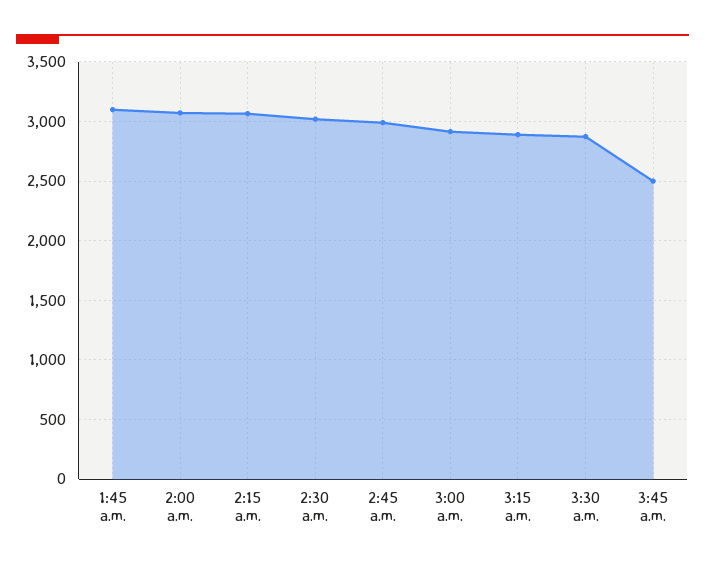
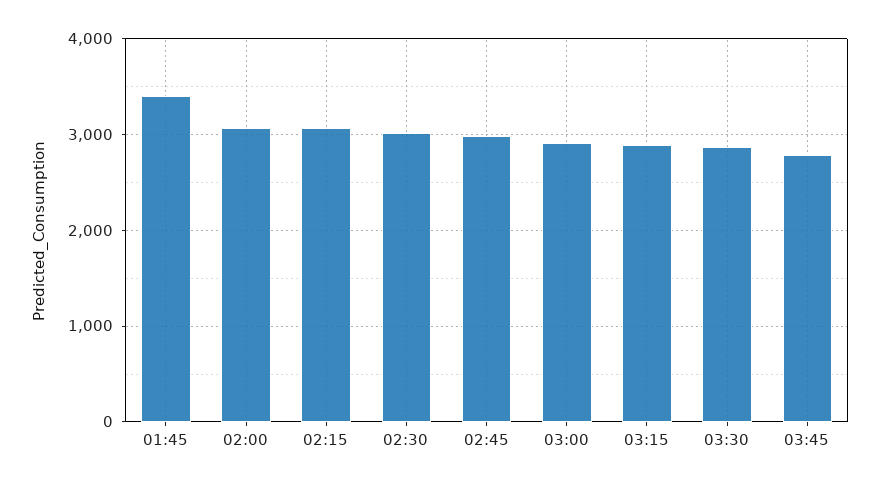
1:45 a.m.: 3100 -> 3400
3:45 a.m.: 2500 -> 2800

